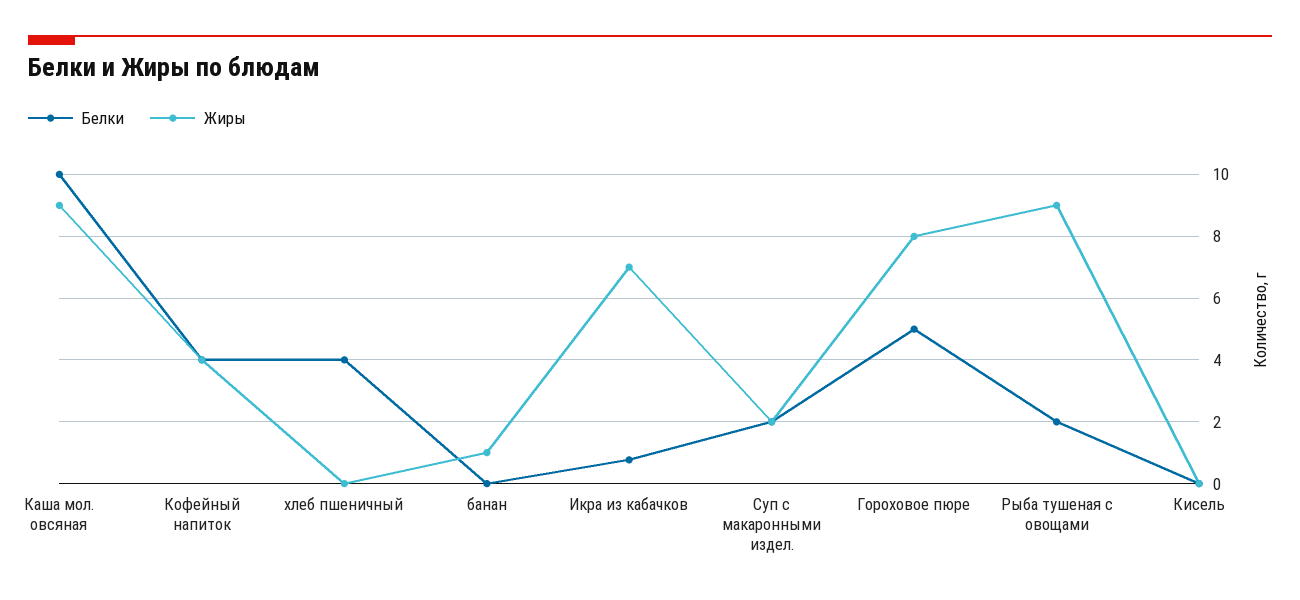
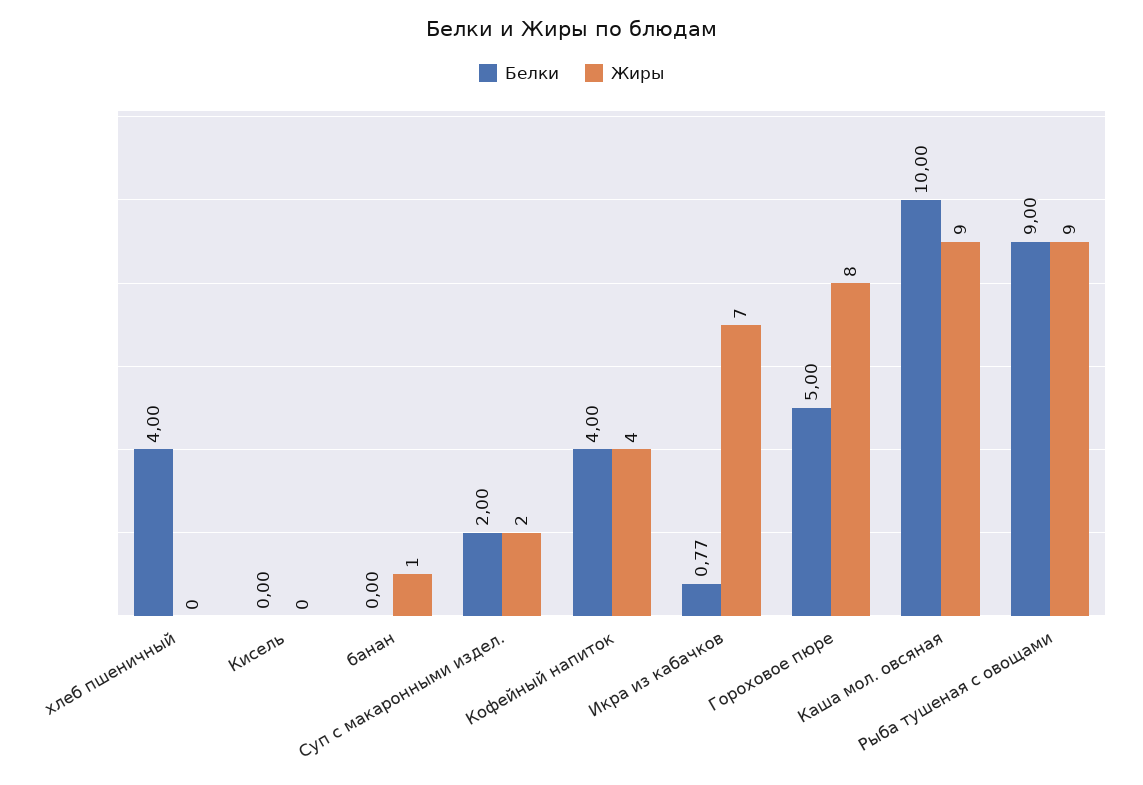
Белки, Рыба тушеная с овощами: 2 -> 9

